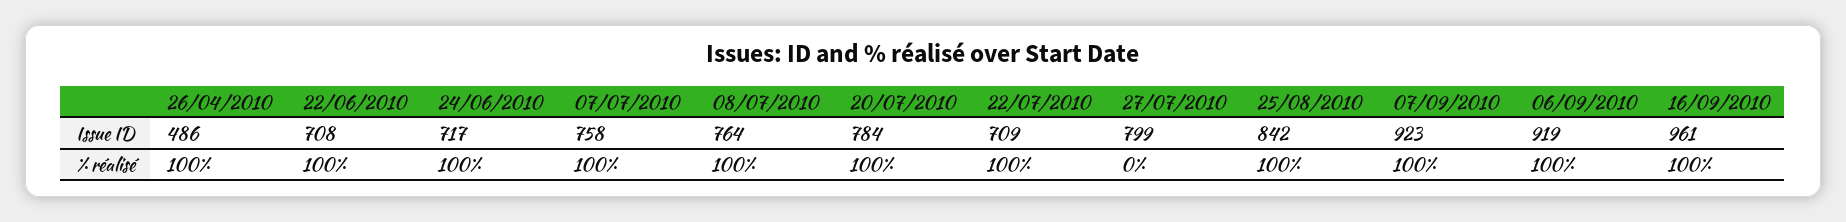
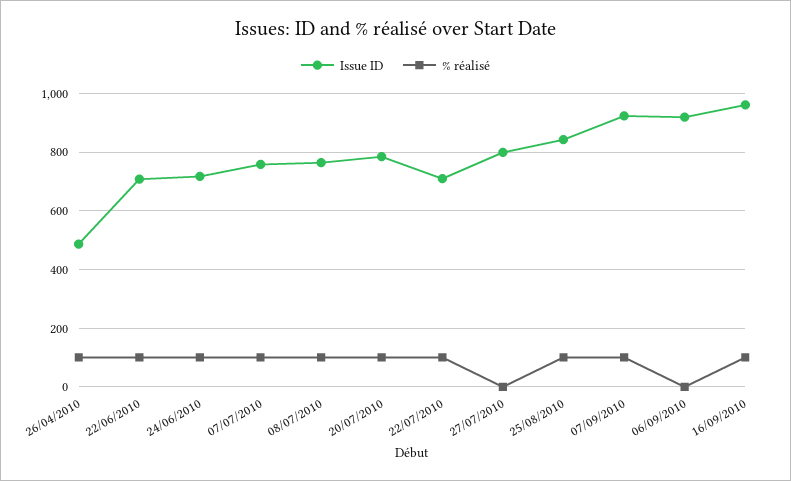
% réalisé, 06/09/2010: 100 -> 0

